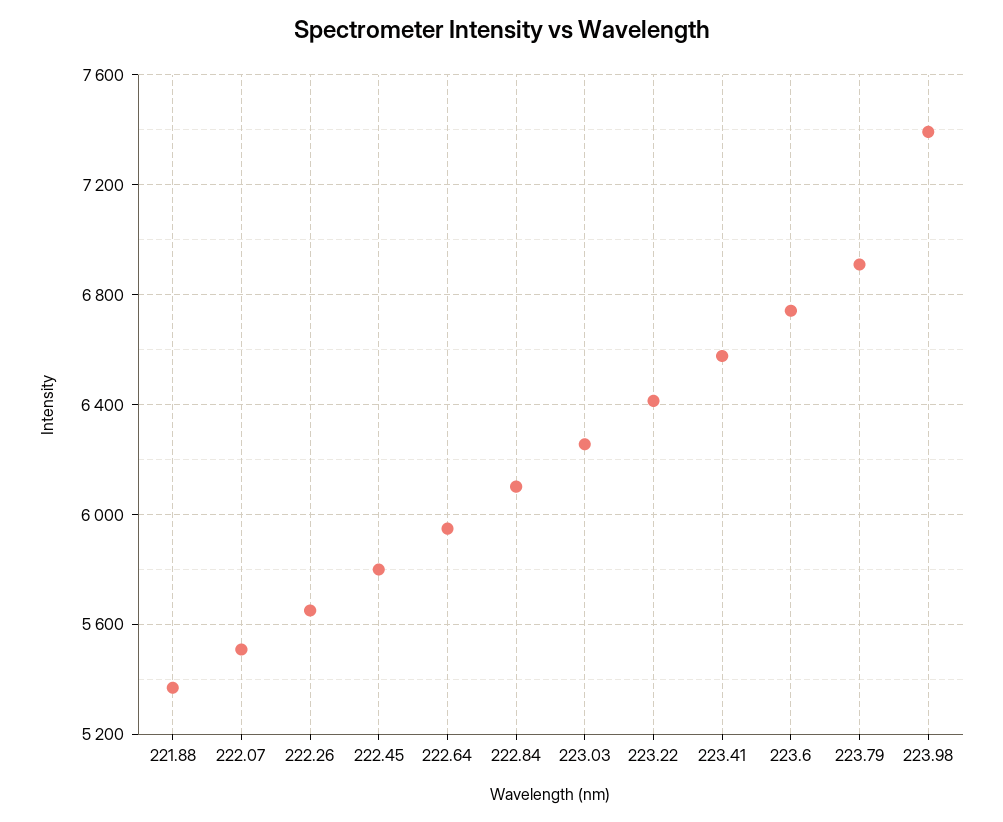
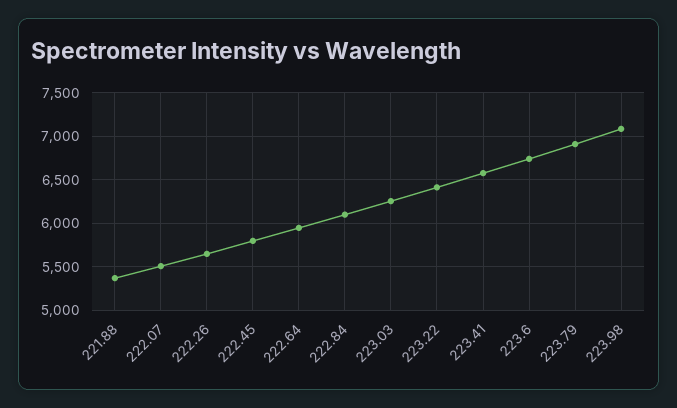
223.98: 7400 -> 7100

